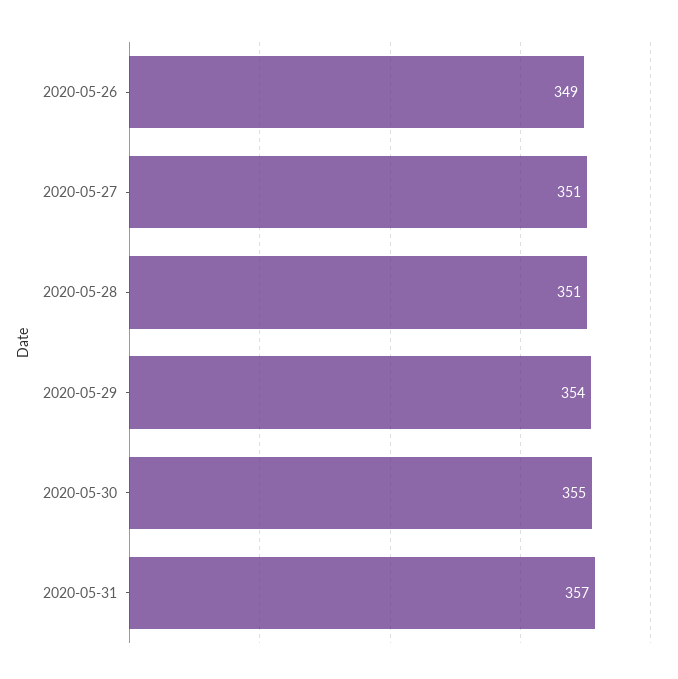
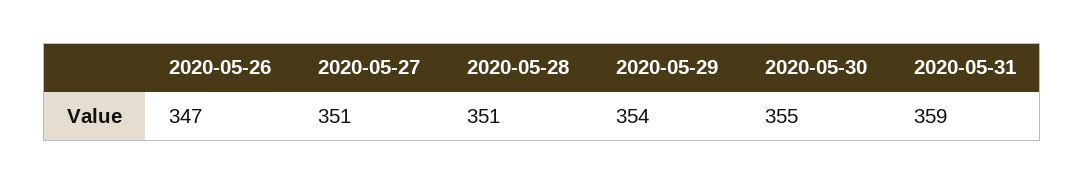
2020-05-26: 349 -> 347
2020-05-31: 357 -> 359

